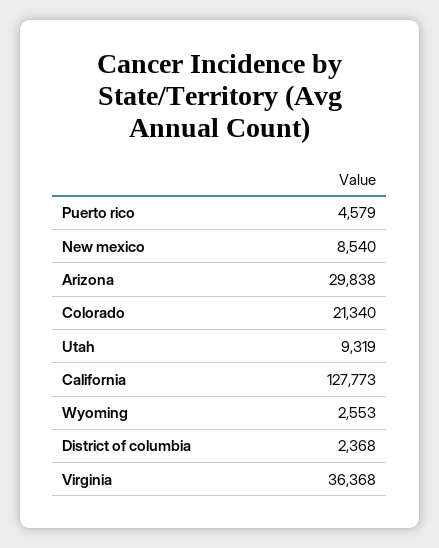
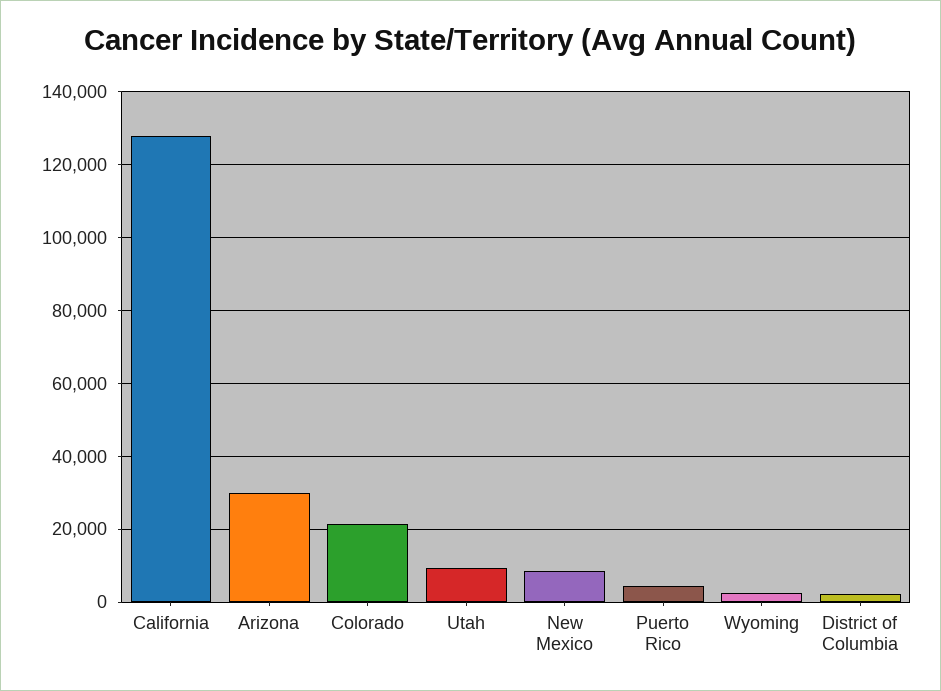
Virginia: 36368 -> none

